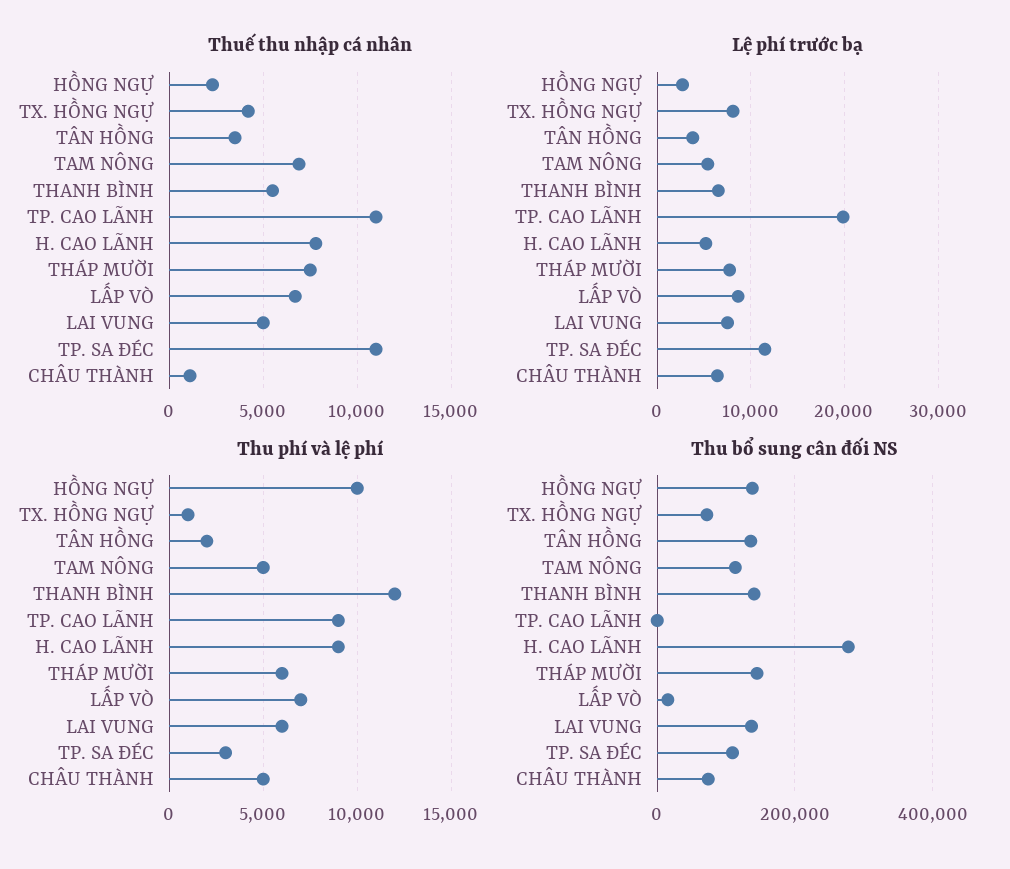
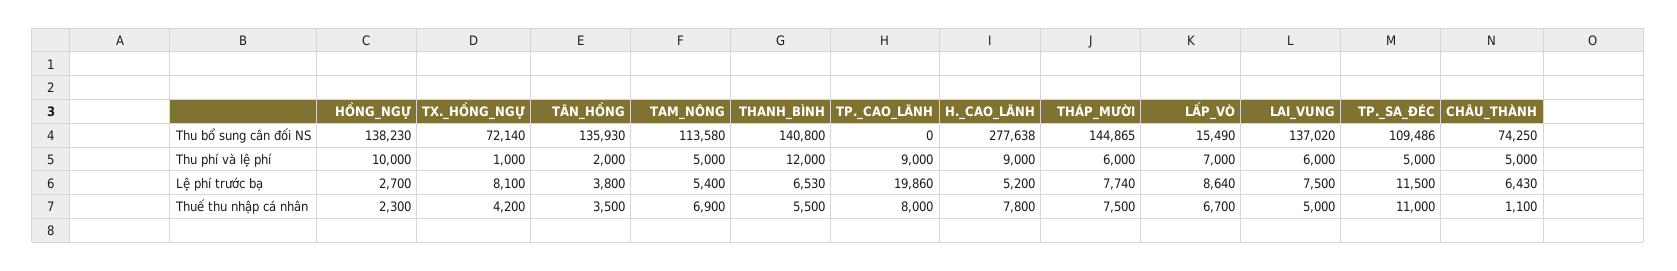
Thuế thu nhập cá nhân, TP. CAO LÃNH: 11000 -> 8000
Thu phí và lệ phí, TP. SA ĐÉC: 3000 -> 5000

